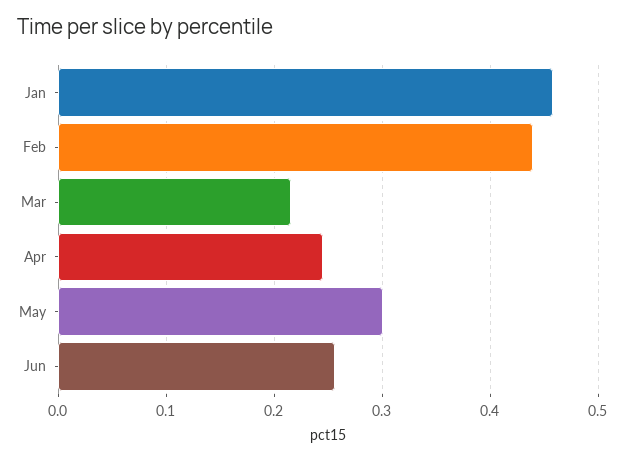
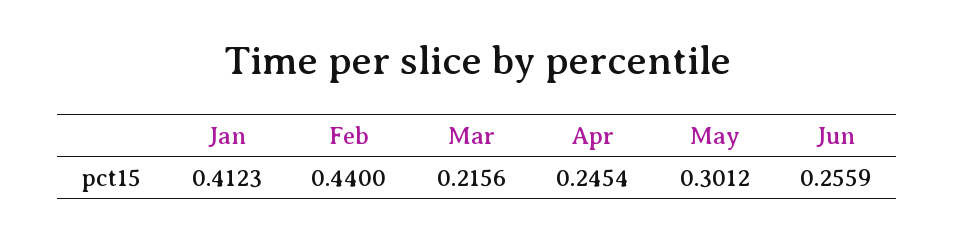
Jan: 0.46 -> 0.4123

